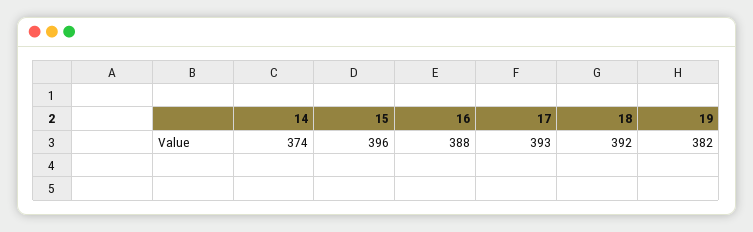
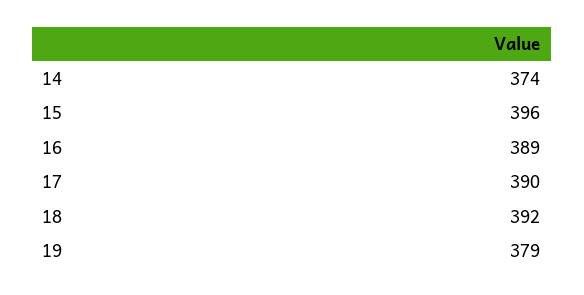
16: 388 -> 389
17: 393 -> 390
19: 382 -> 379

